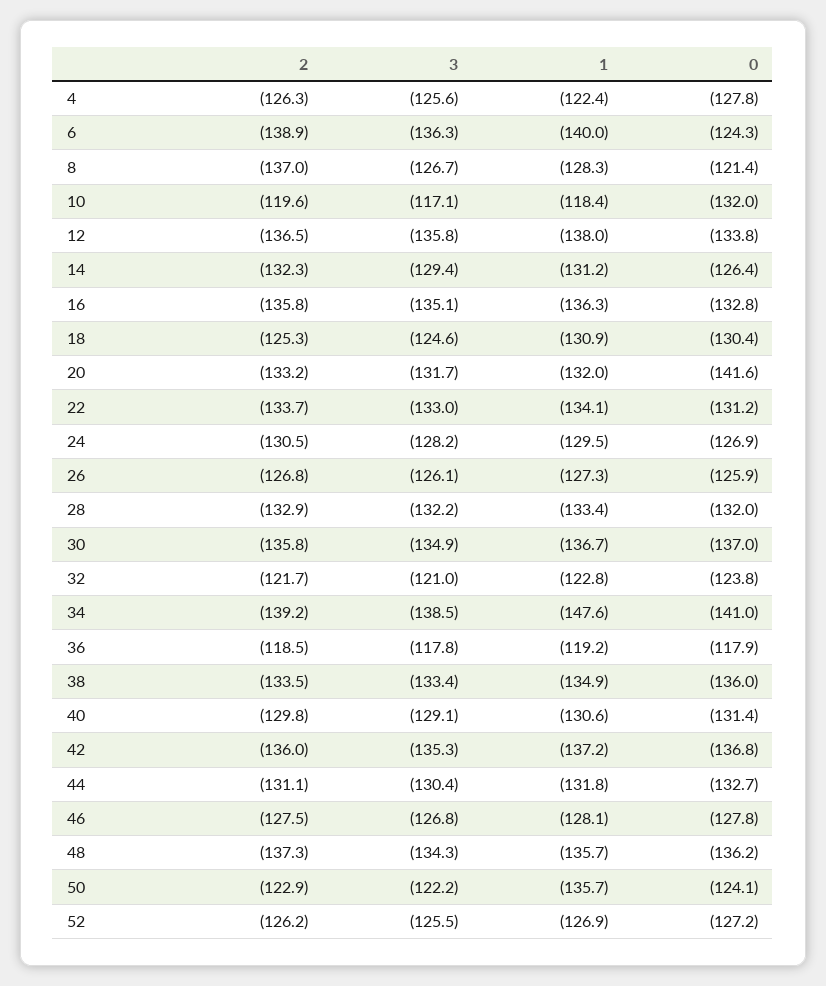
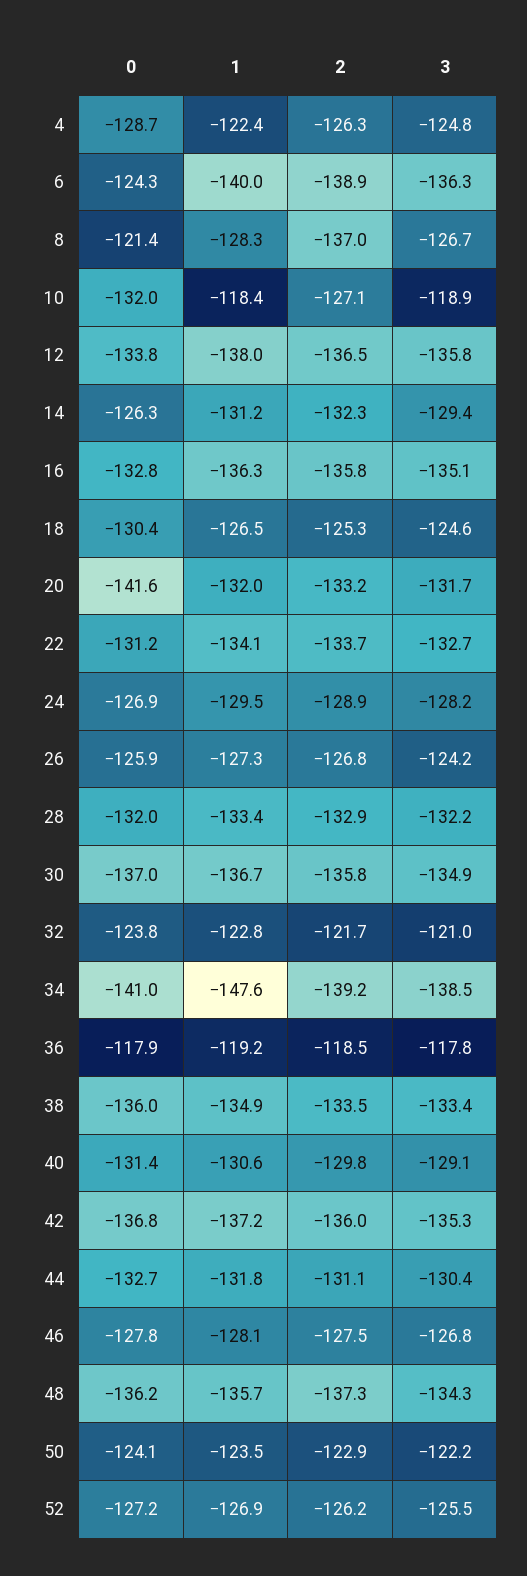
3, 4: -125.6 -> -124.8
0, 4: -127.8 -> -128.7
2, 10: -119.6 -> -127.1
3, 10: -117.1 -> -118.9
0, 14: -126.4 -> -126.3
1, 18: -130.9 -> -126.5
3, 22: -133 -> -132.7
2, 24: -130.5 -> -128.9
3, 26: -126.1 -> -124.2
1, 50: -135.7 -> -123.5

